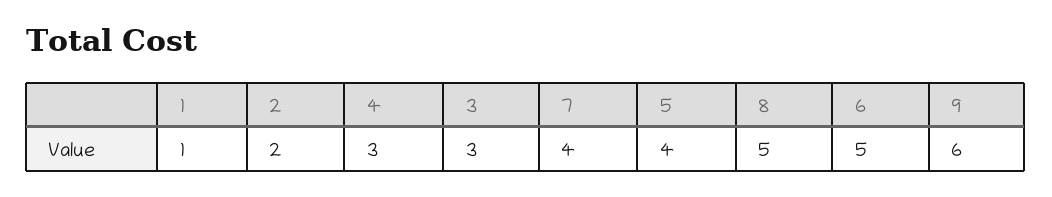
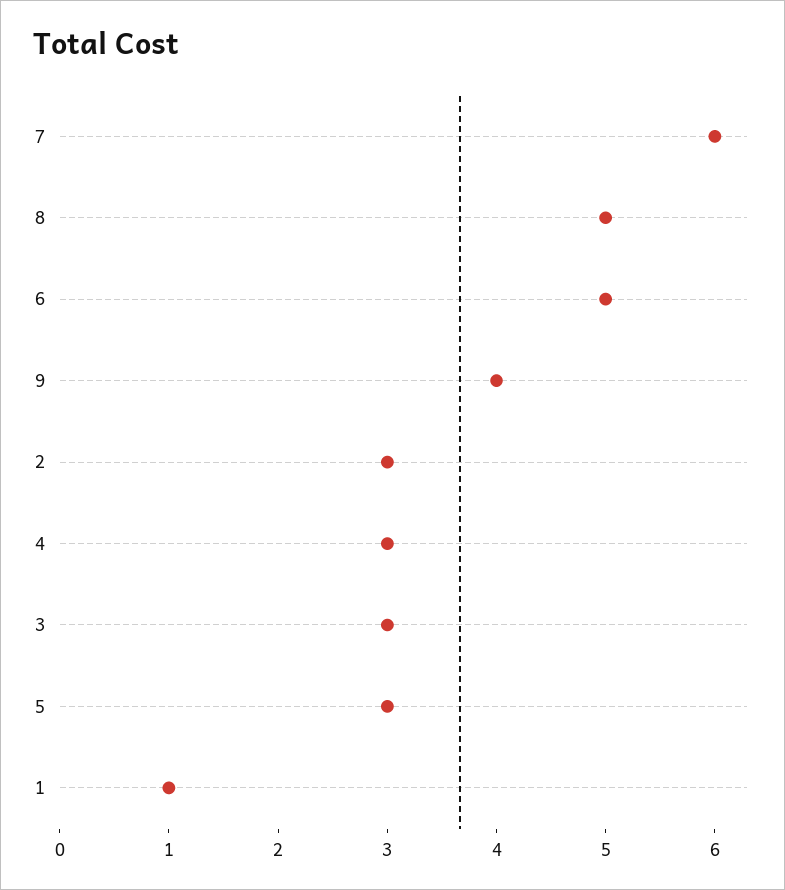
2: 2 -> 3
7: 4 -> 6
5: 4 -> 3
9: 6 -> 4

